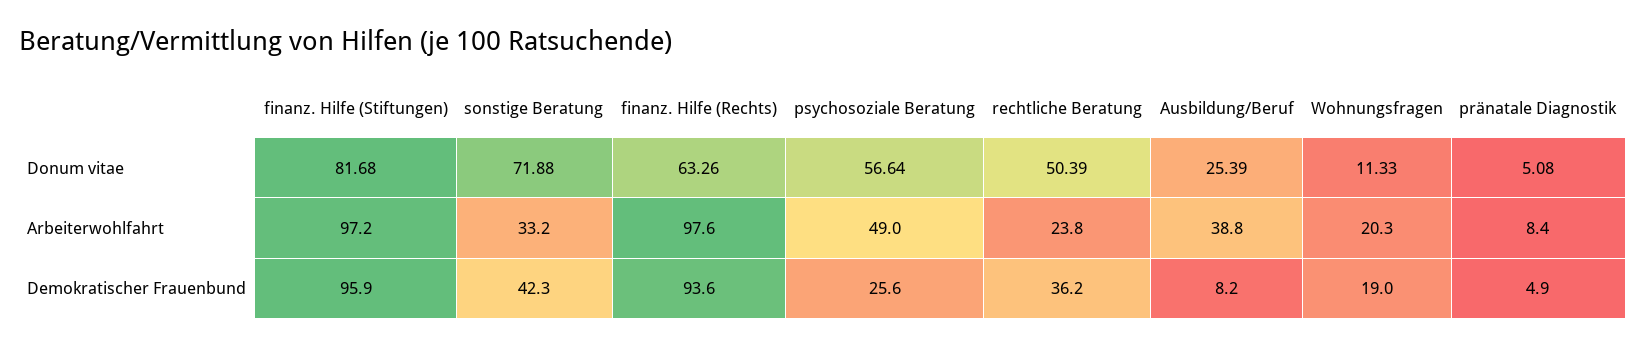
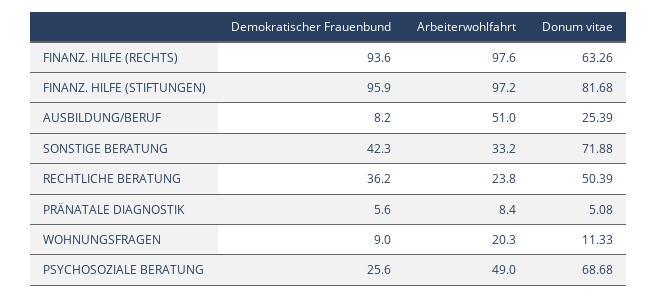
psychosoziale Beratung, Donum vitae: 56.64 -> 68.68
Ausbildung/Beruf, Arbeiterwohlfahrt: 38.8 -> 51
Wohnungsfragen, Demokratischer Frauenbund: 19 -> 9
pränatale Diagnostik, Demokratischer Frauenbund: 4.9 -> 5.6

